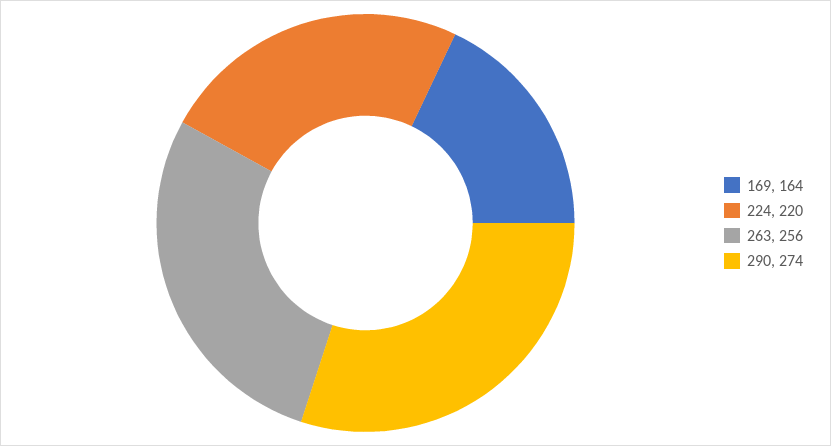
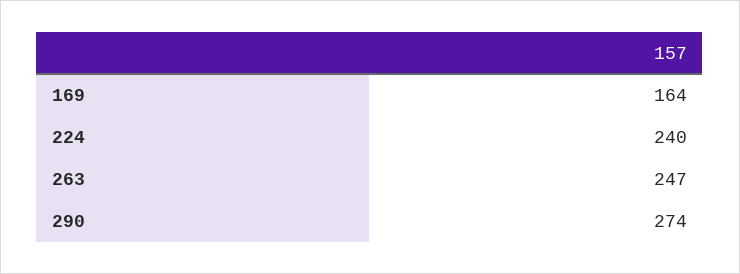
224: 220 -> 240
263: 256 -> 247

